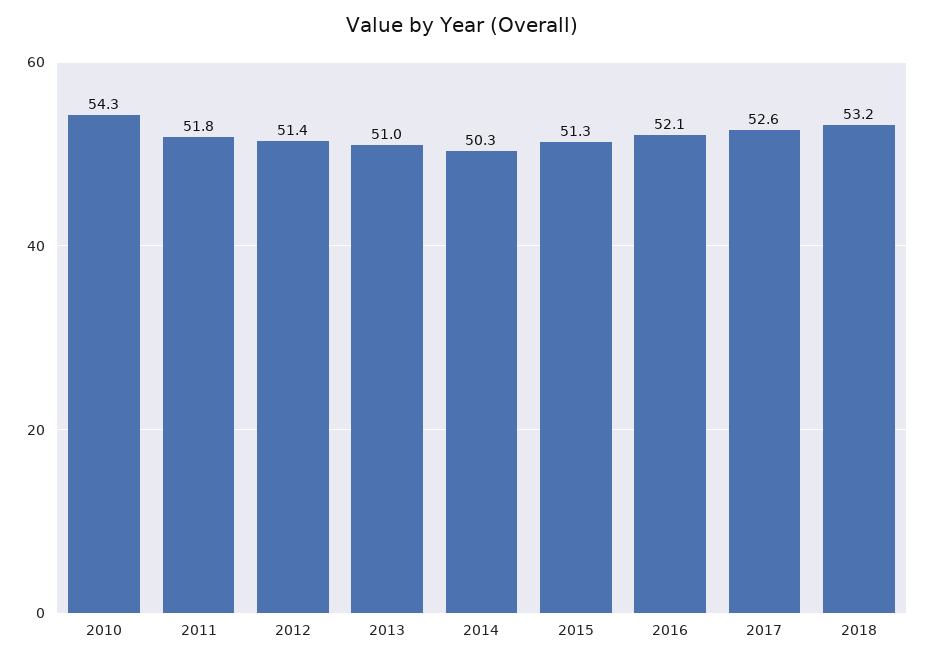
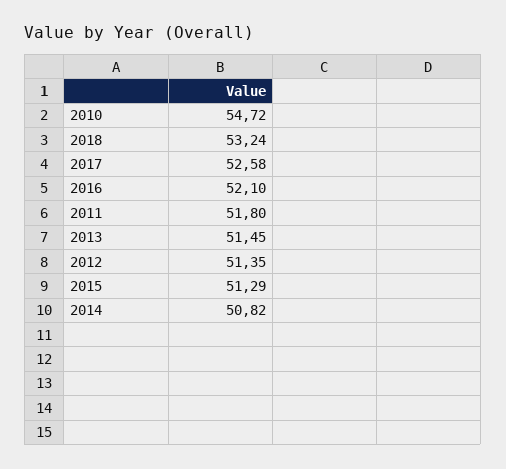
2010: 54.3 -> 54.72
2013: 51 -> 51.45
2014: 50.3 -> 50.82

